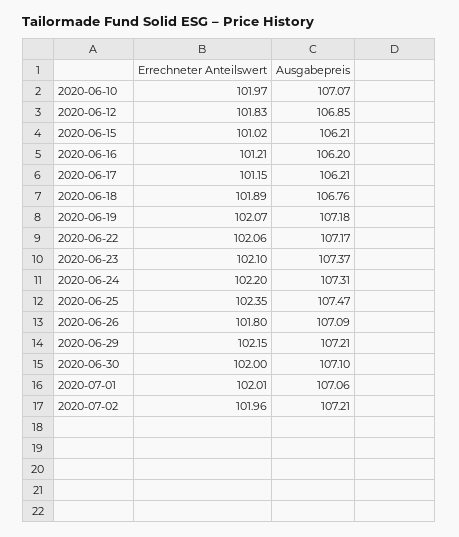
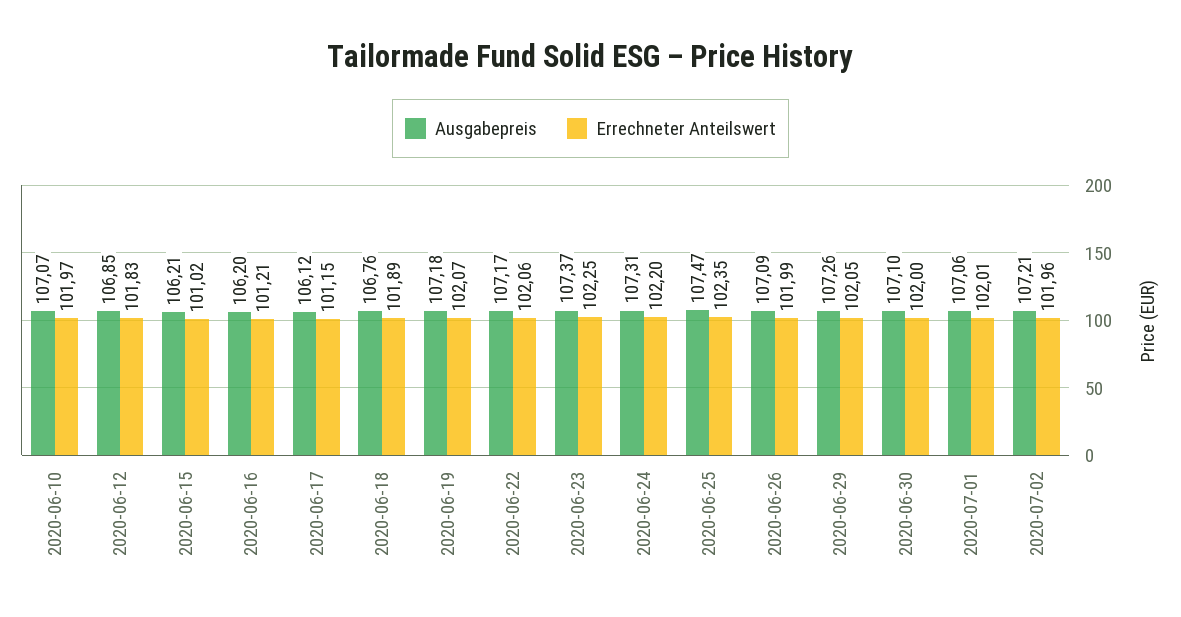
Ausgabepreis, 2020-06-17: 106.21 -> 106.12
Errechneter Anteilswert, 2020-06-23: 102.1 -> 102.25
Errechneter Anteilswert, 2020-06-26: 101.8 -> 101.99
Errechneter Anteilswert, 2020-06-29: 102.15 -> 102.05
Ausgabepreis, 2020-06-29: 107.21 -> 107.26

